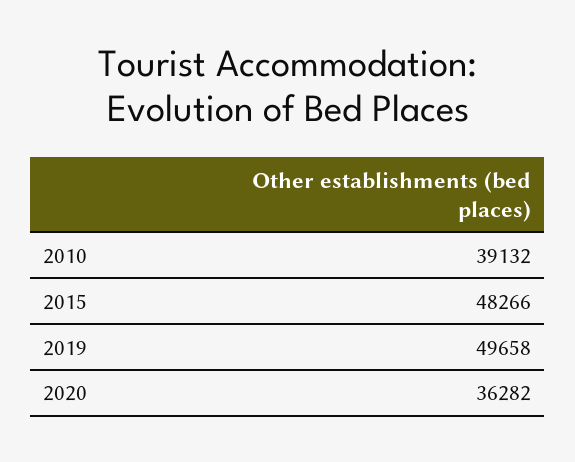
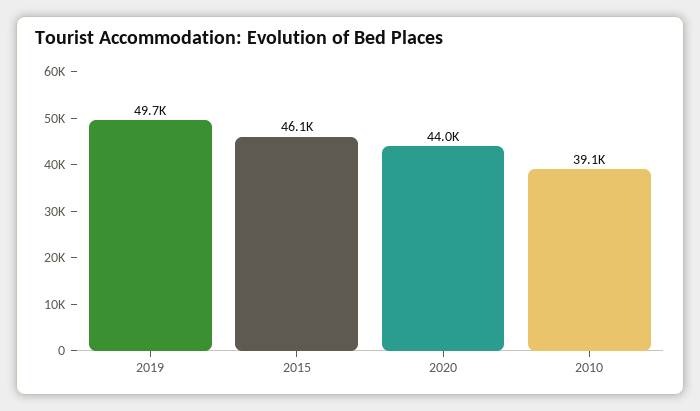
2015: 48266 -> 46100
2020: 36282 -> 44000

